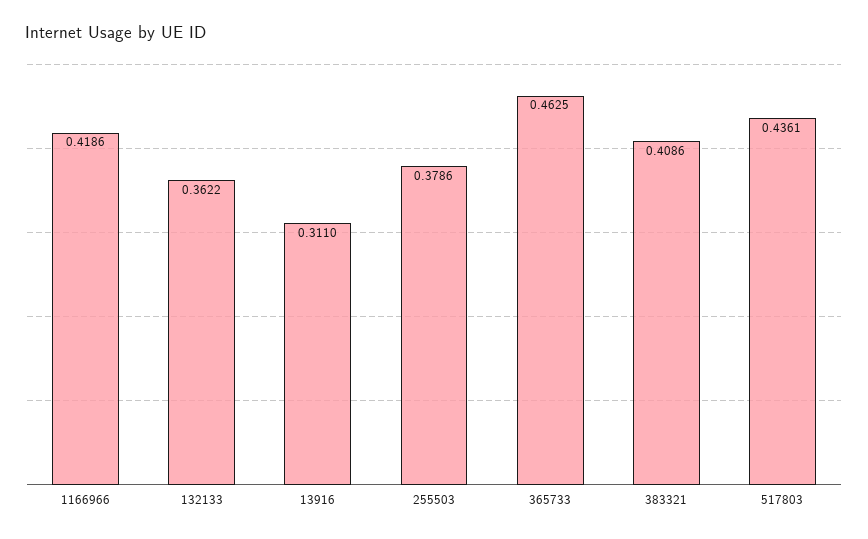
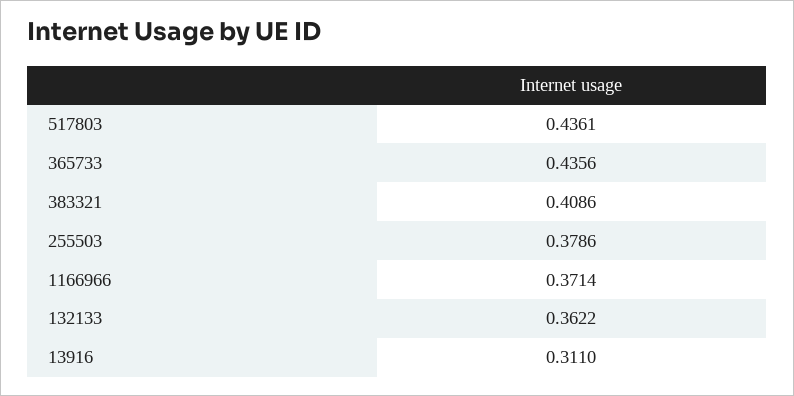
1166966: 0.4186 -> 0.3714
365733: 0.4625 -> 0.4356

